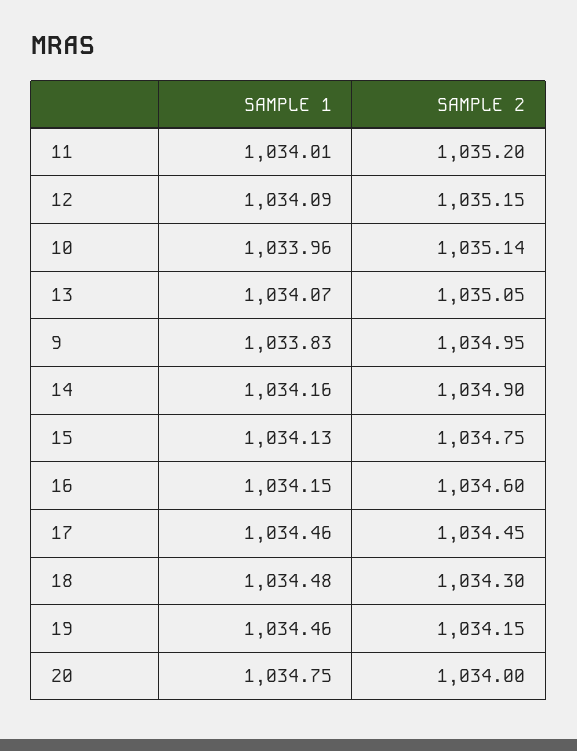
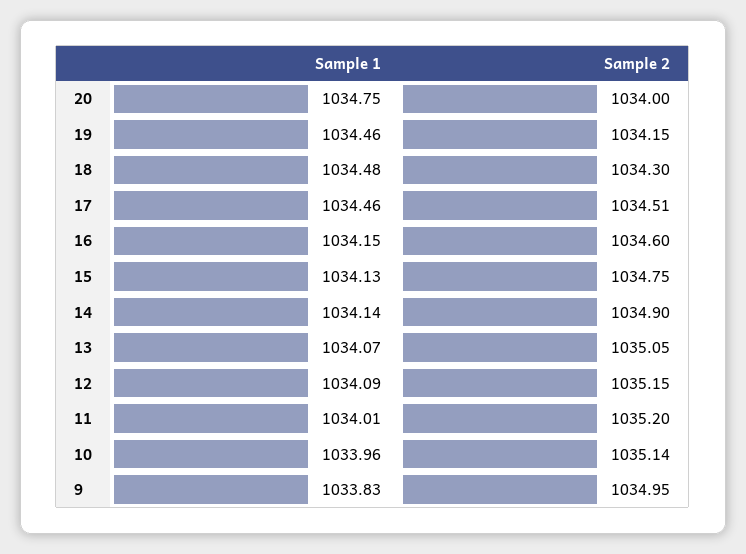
SAMPLE 1, 14: 1034.16 -> 1034.14
SAMPLE 2, 17: 1034.45 -> 1034.51

